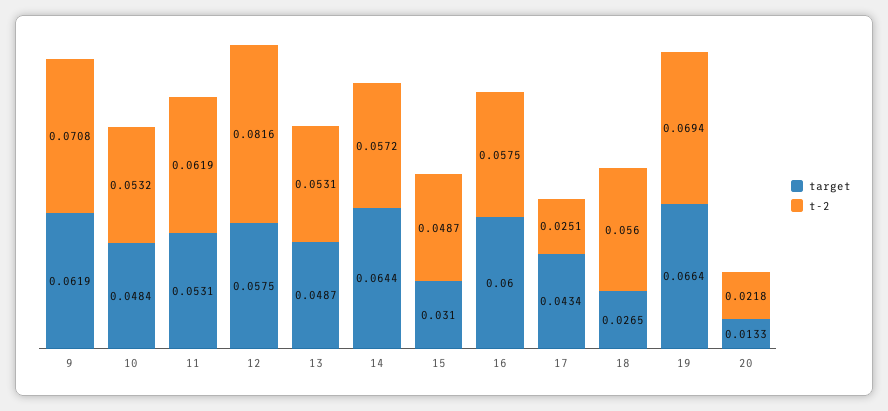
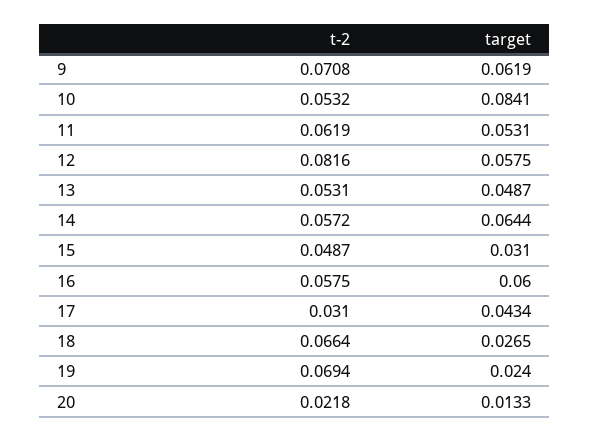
target, 10: 0.0484 -> 0.0841
t-2, 17: 0.0251 -> 0.031
t-2, 18: 0.056 -> 0.0664
target, 19: 0.0664 -> 0.024

